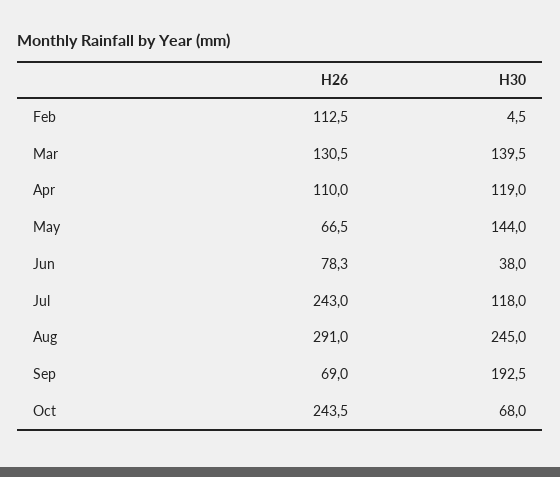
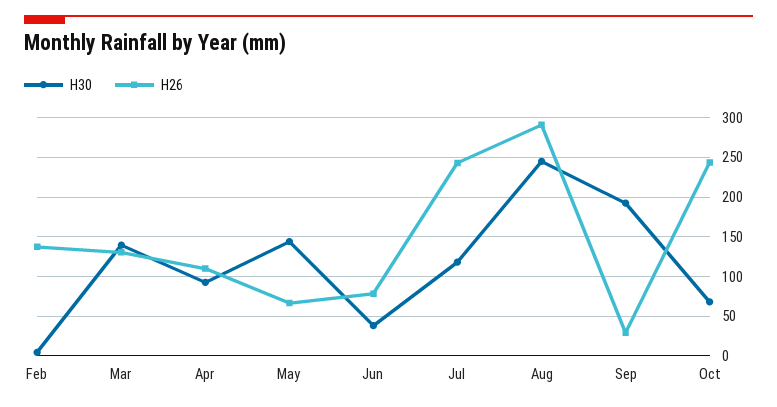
H26, Feb: 112.5 -> 140
H30, Apr: 119 -> 90
H26, Sep: 69 -> 30

